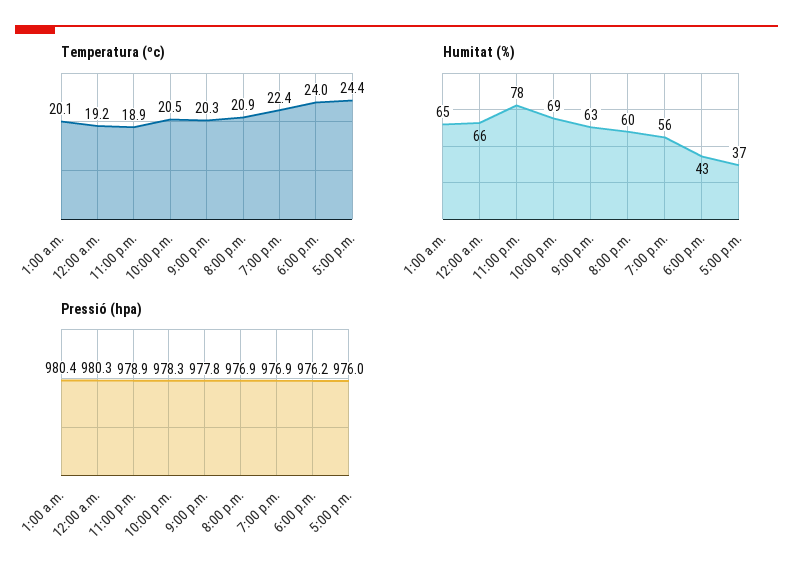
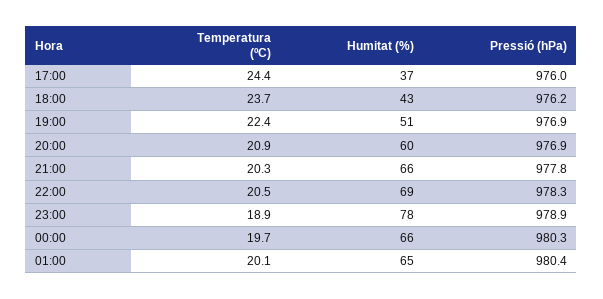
Temperatura (ºc), 12:00 a.m.: 19.2 -> 19.7
Temperatura (ºc), 6:00 p.m.: 24 -> 23.7
Humitat (%), 9:00 p.m.: 63 -> 66
Humitat (%), 7:00 p.m.: 56 -> 51

